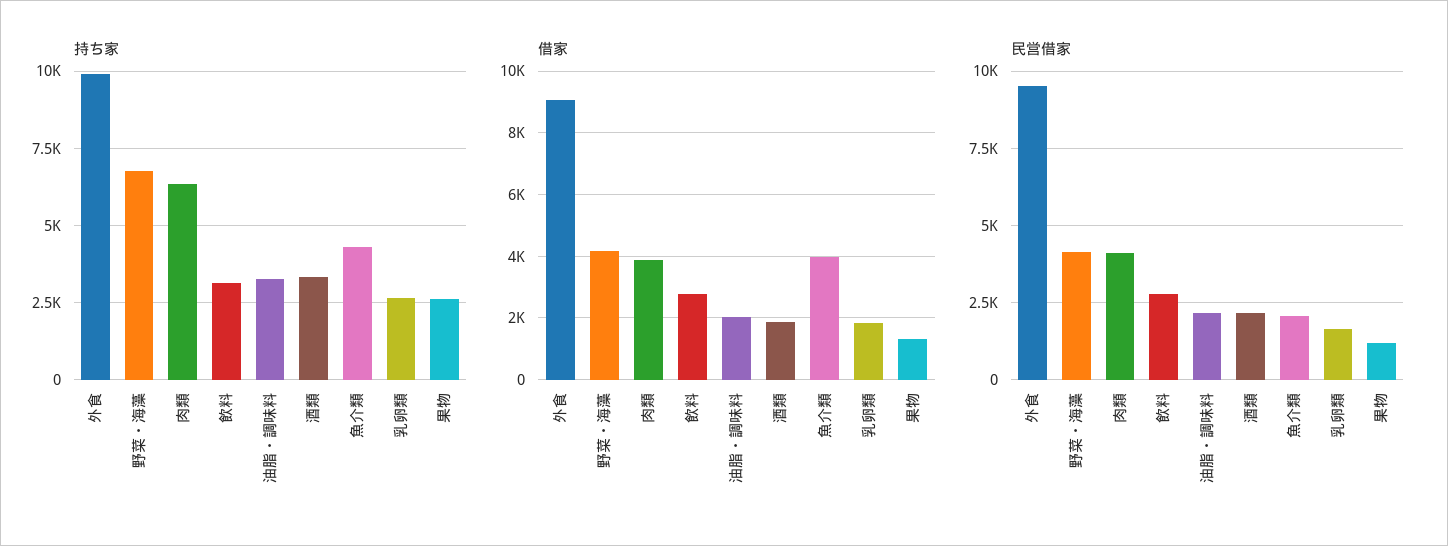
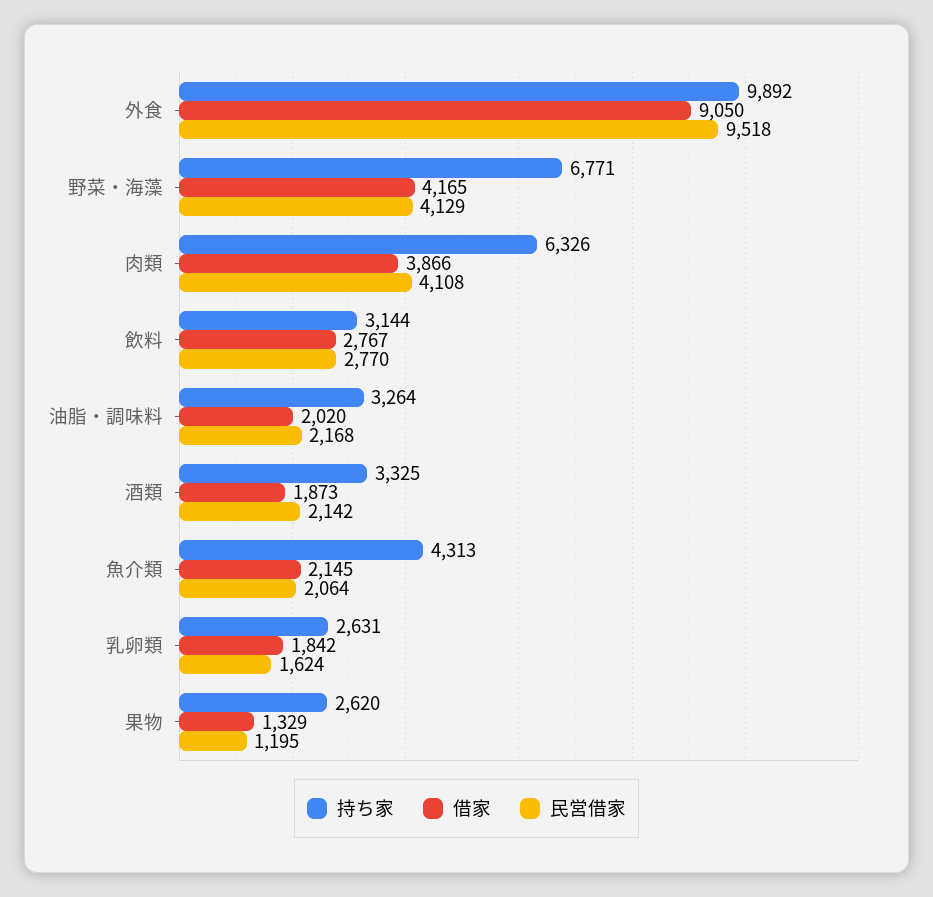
借家, 魚介類: 4000 -> 2145

